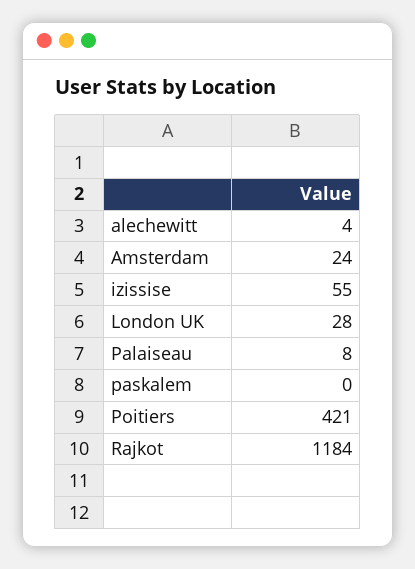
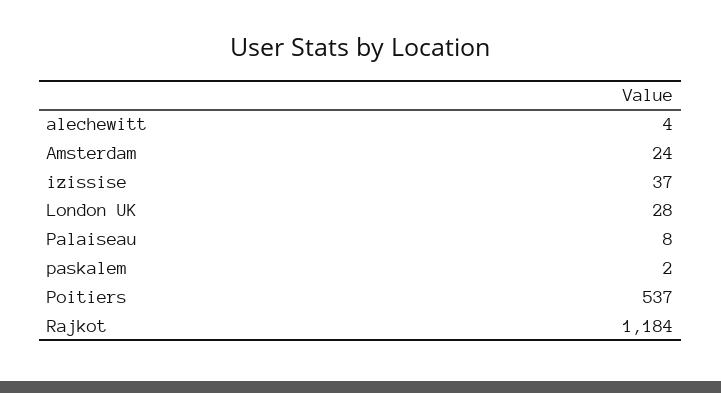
izissise: 55 -> 37
paskalem: 0 -> 2
Poitiers: 421 -> 537

